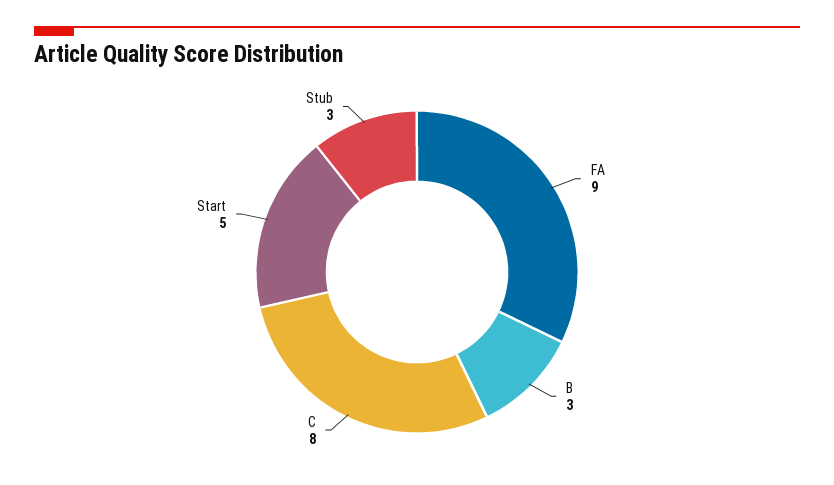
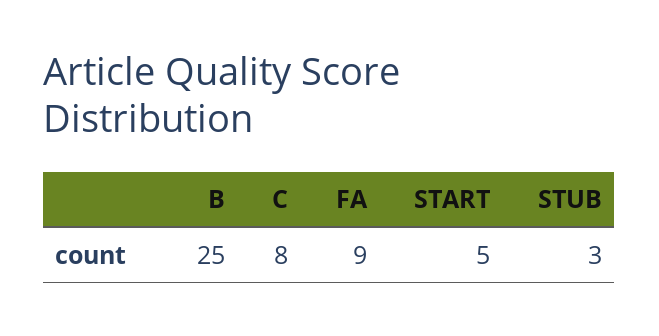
B: 3 -> 25

